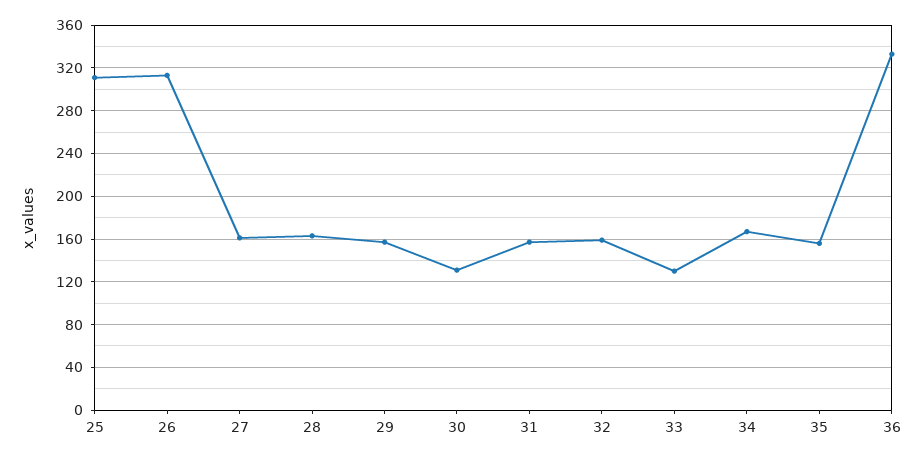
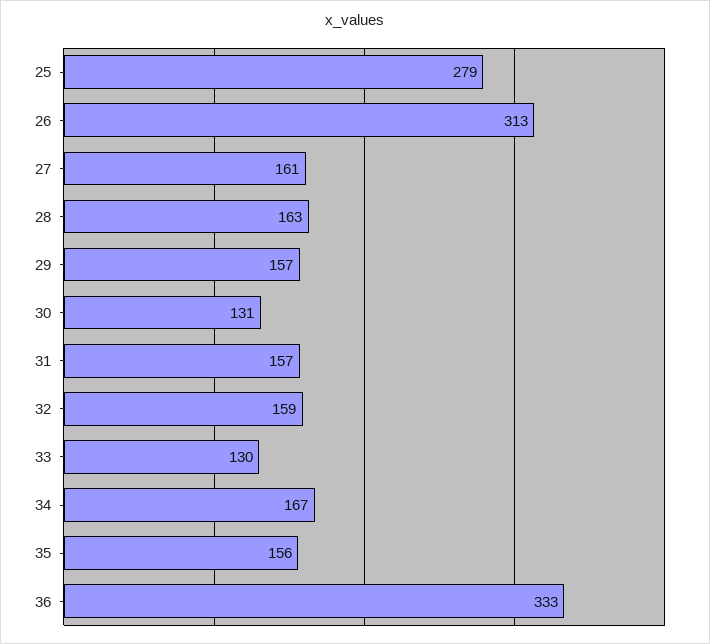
25: 310 -> 279

